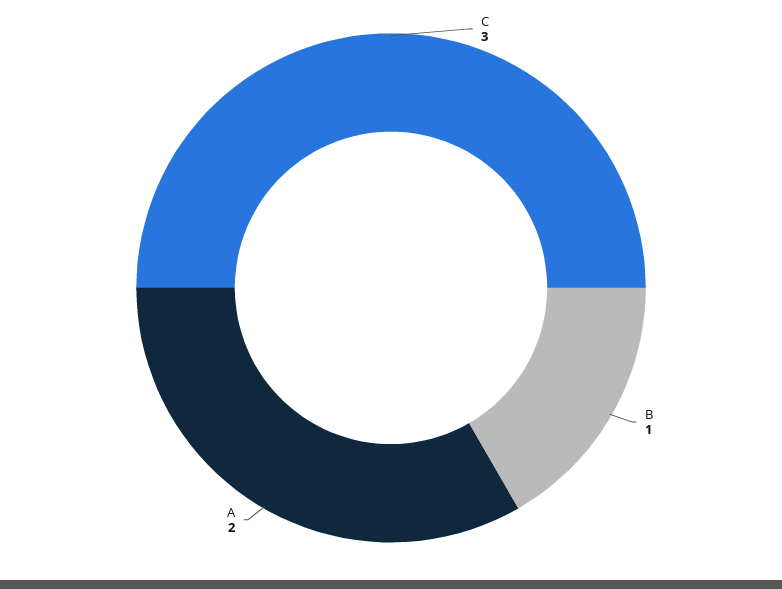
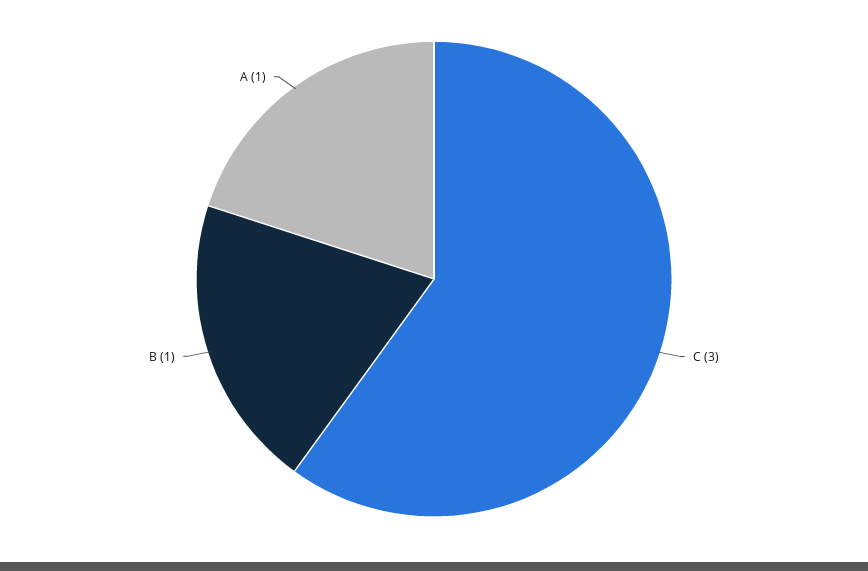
A: 2 -> 1

